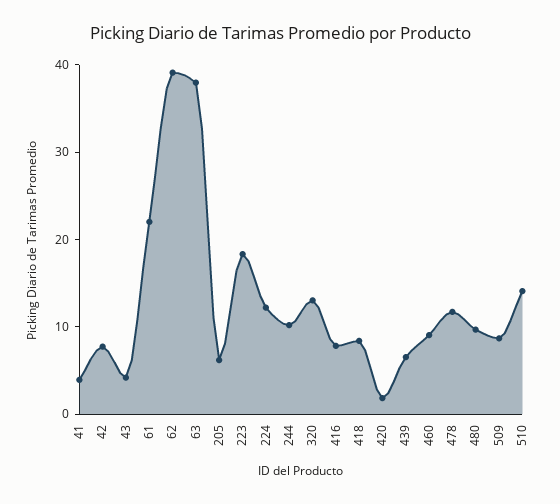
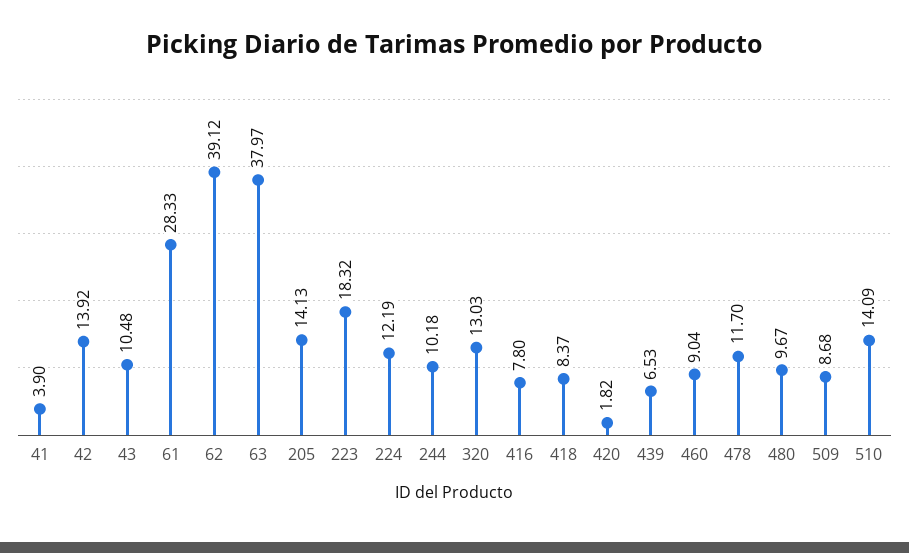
42: 8 -> 13.92
43: 4 -> 10.48
61: 22 -> 28.33
205: 6 -> 14.13

